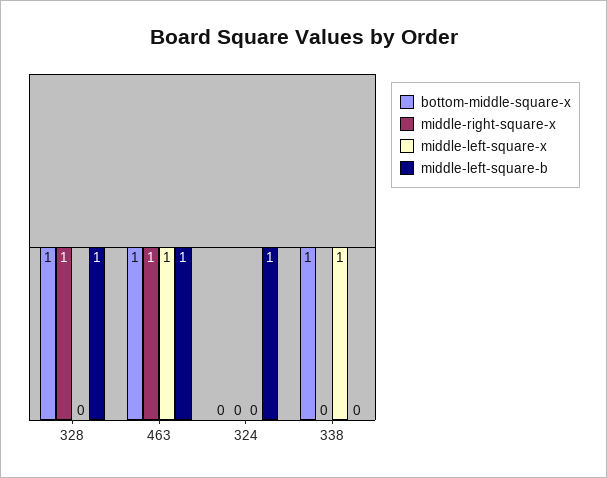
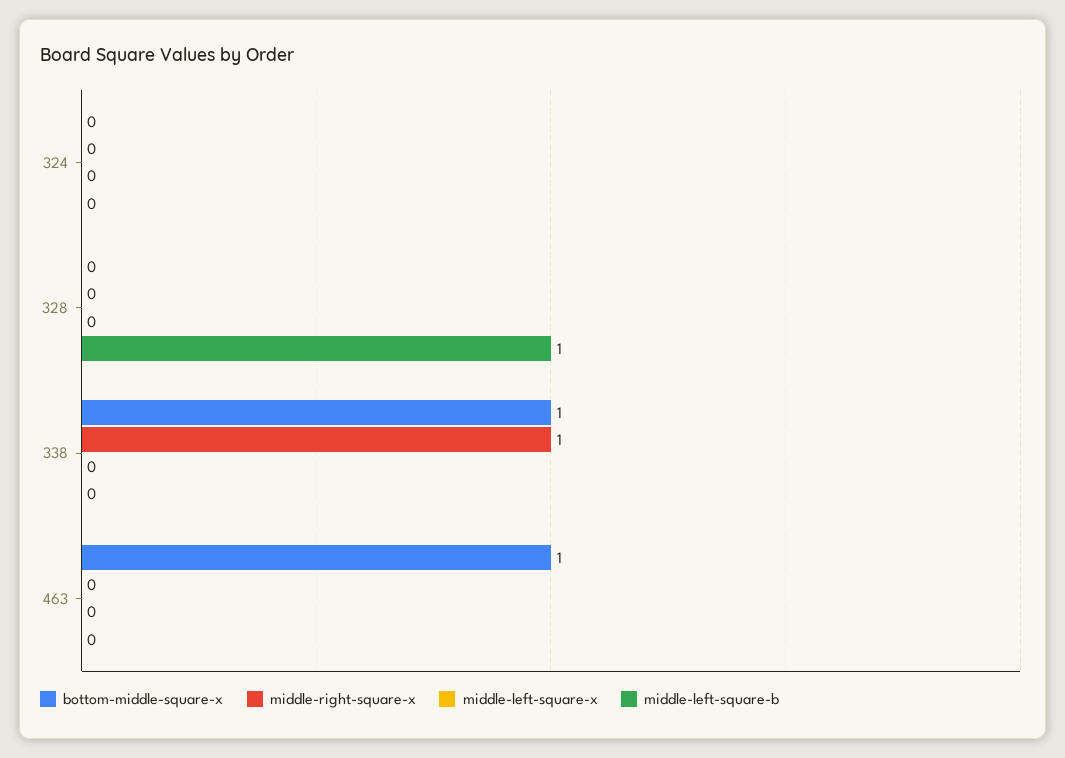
bottom-middle-square-x, 328: 1 -> 0
middle-right-square-x, 328: 1 -> 0
middle-right-square-x, 463: 1 -> 0
middle-left-square-x, 463: 1 -> 0
middle-left-square-b, 463: 1 -> 0
middle-left-square-b, 324: 1 -> 0
middle-right-square-x, 338: 0 -> 1
middle-left-square-x, 338: 1 -> 0

